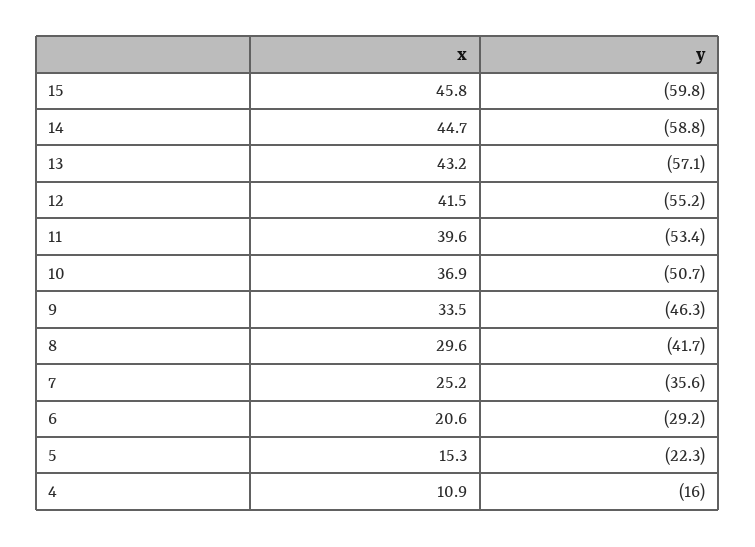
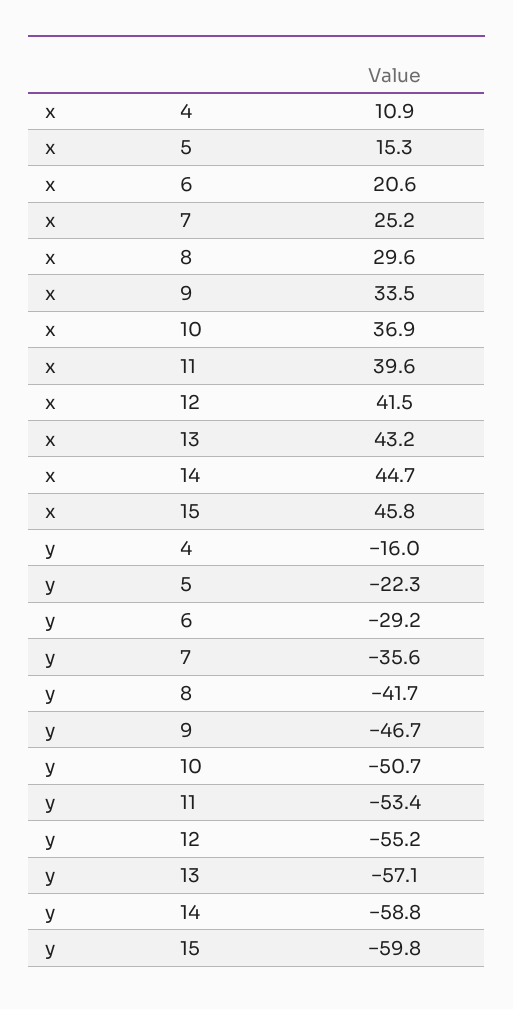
y, 9: -46.3 -> -46.7

